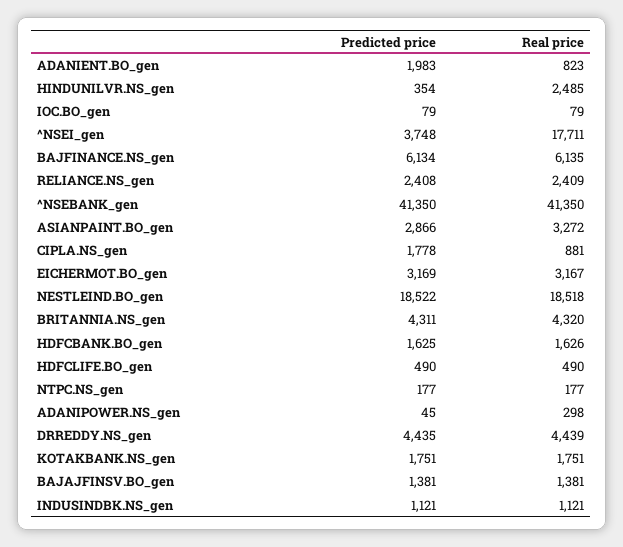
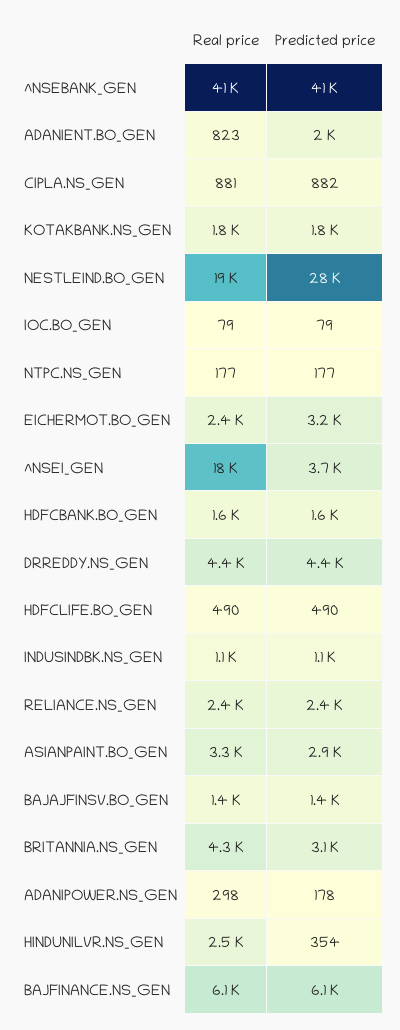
Predicted price, CIPLA.NS_gen: 1778 -> 882
Real price, EICHERMOT.BO_gen: 3167 -> 2400
Predicted price, NESTLEIND.BO_gen: 18522 -> 28000
Predicted price, BRITANNIA.NS_gen: 4311 -> 3100
Predicted price, ADANIPOWER.NS_gen: 45 -> 178

